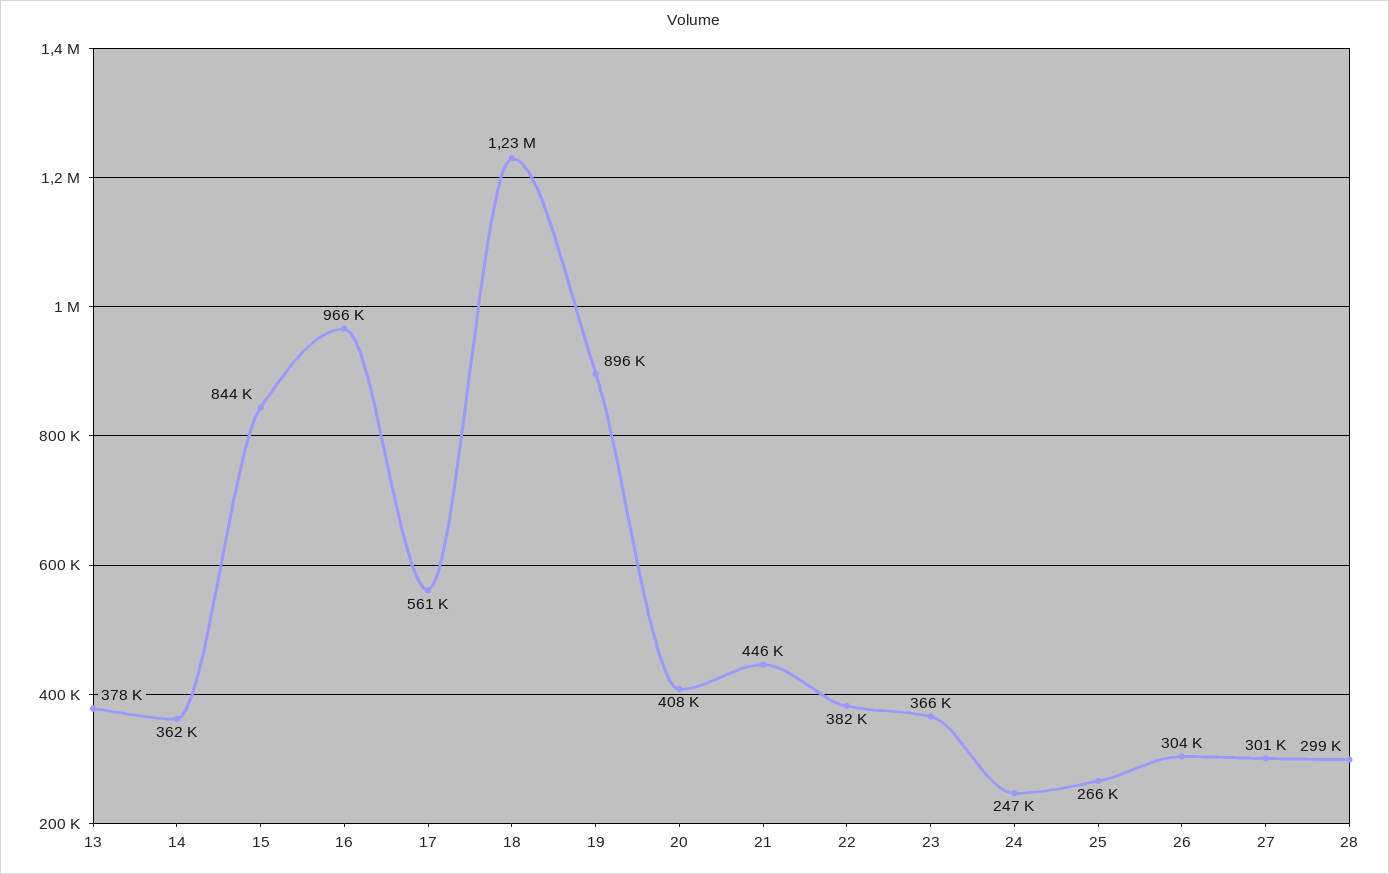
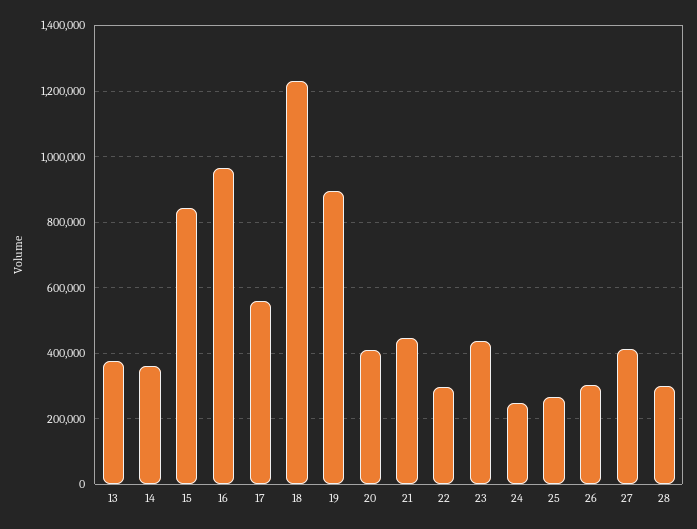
22: 382000 -> 300000
23: 366000 -> 440000
27: 301000 -> 420000

